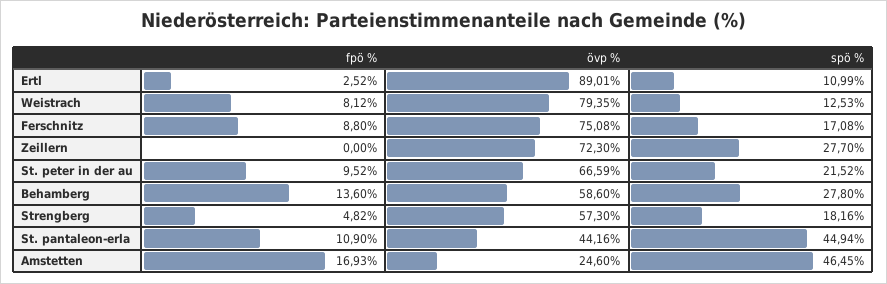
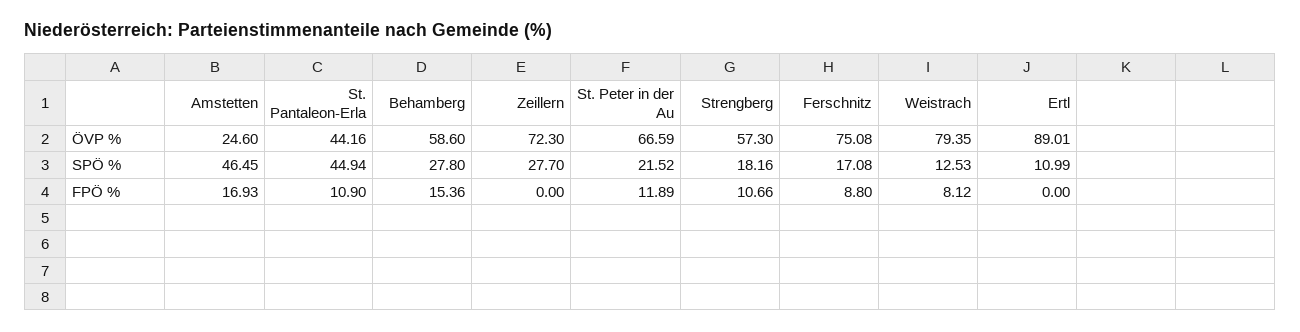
fpö %, Ertl: 2.52 -> 0
fpö %, St. peter in der au: 9.52 -> 11.89
fpö %, Behamberg: 13.6 -> 15.36
fpö %, Strengberg: 4.82 -> 10.66

